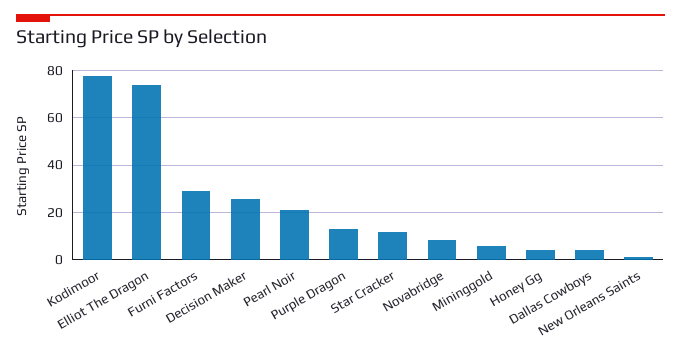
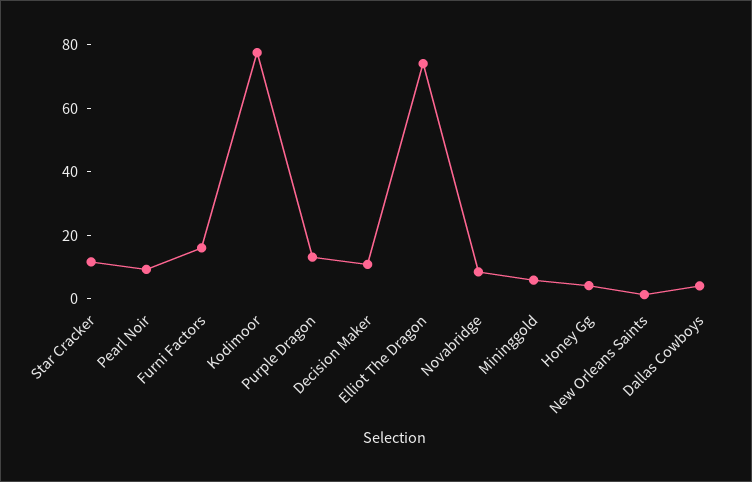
Furni Factors: 30 -> 15
Decision Maker: 25 -> 10
Pearl Noir: 20 -> 10

